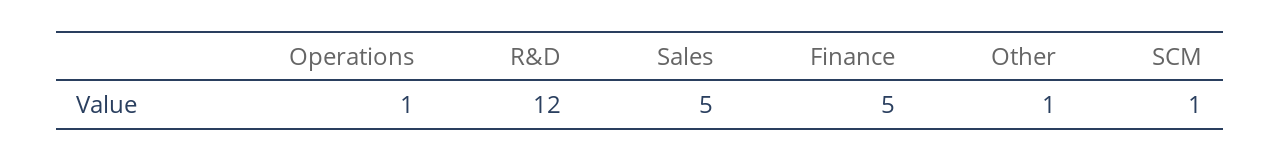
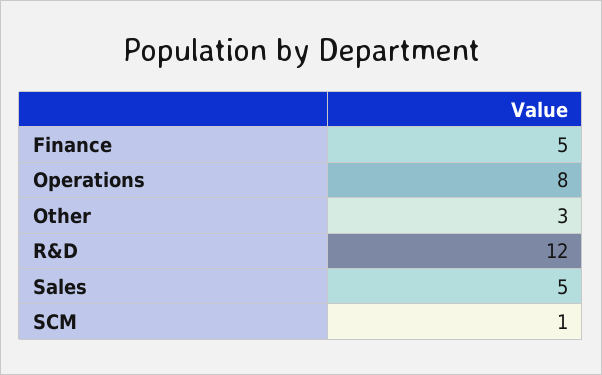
Operations: 1 -> 8
Other: 1 -> 3

